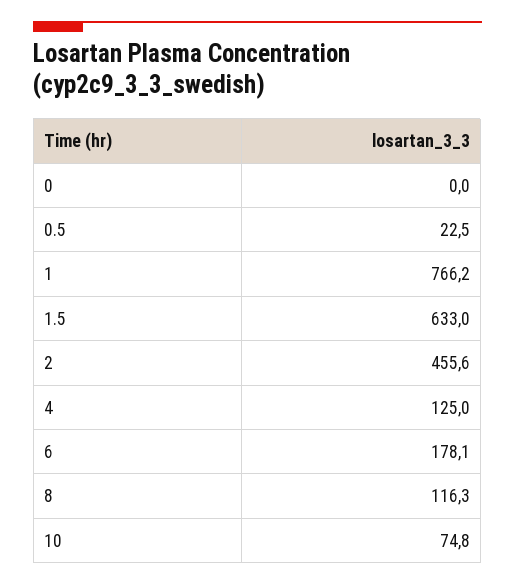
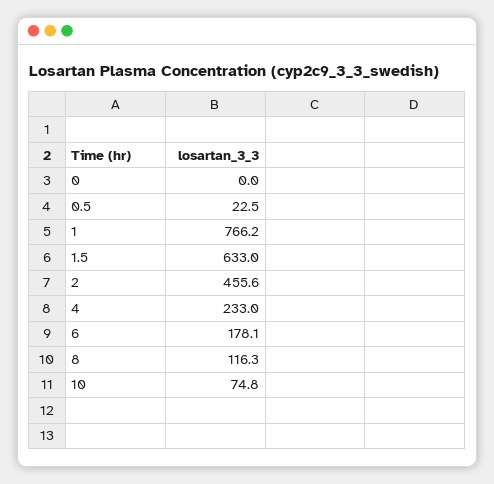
4: 125 -> 233

